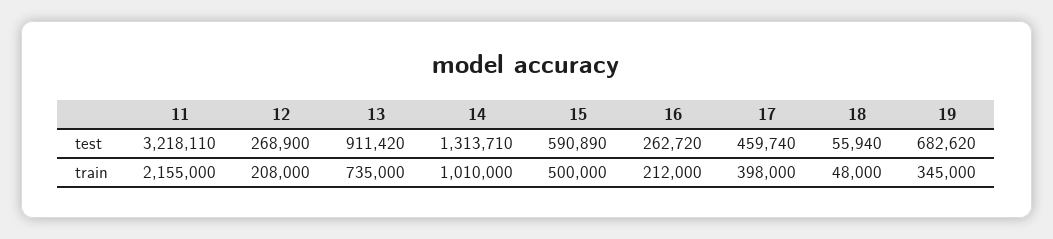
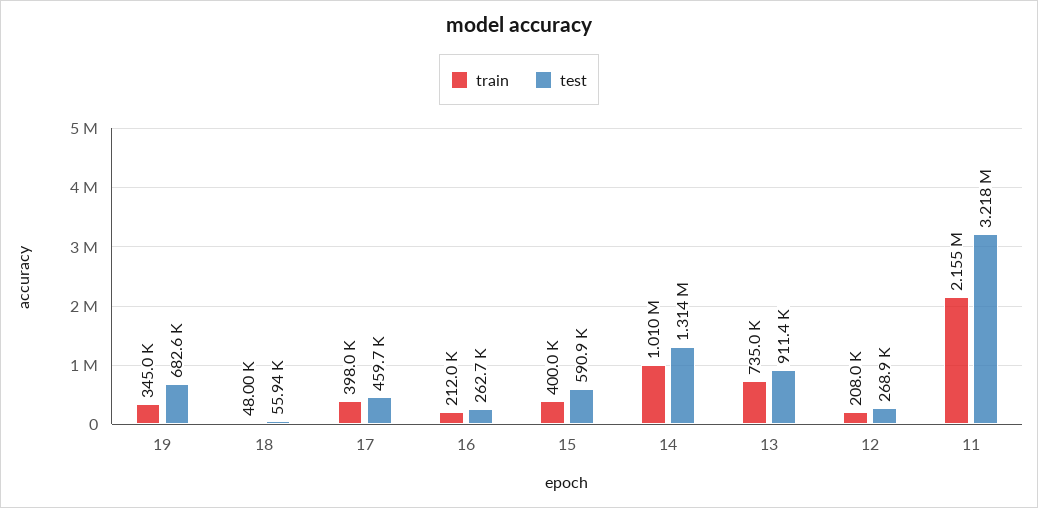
train, 15: 500000 -> 400000

